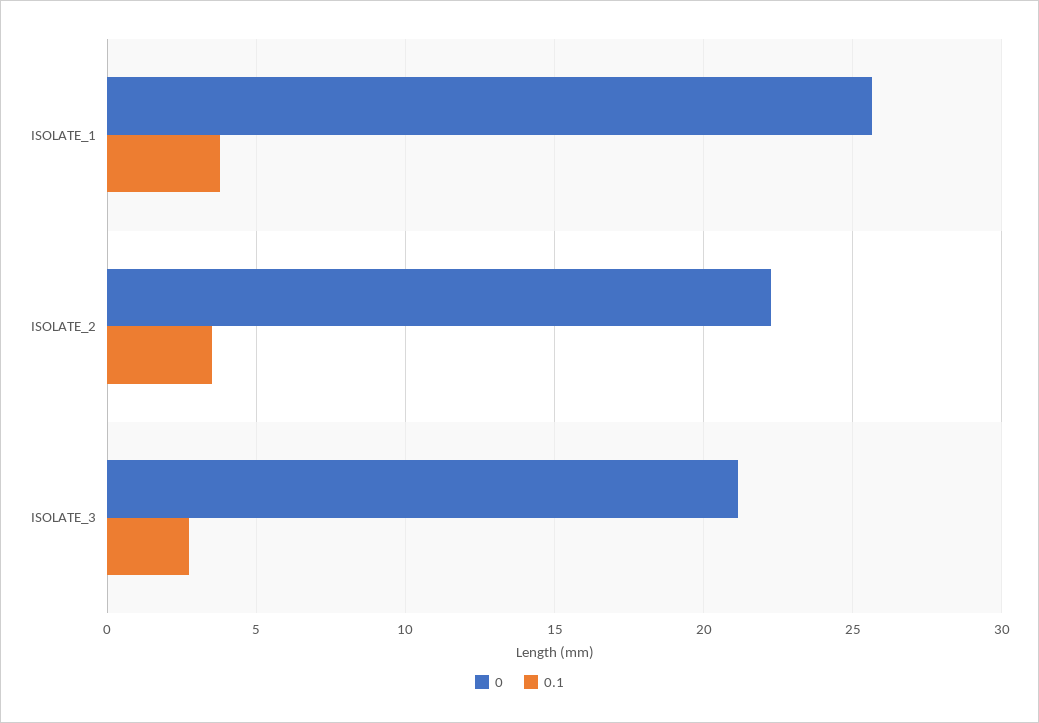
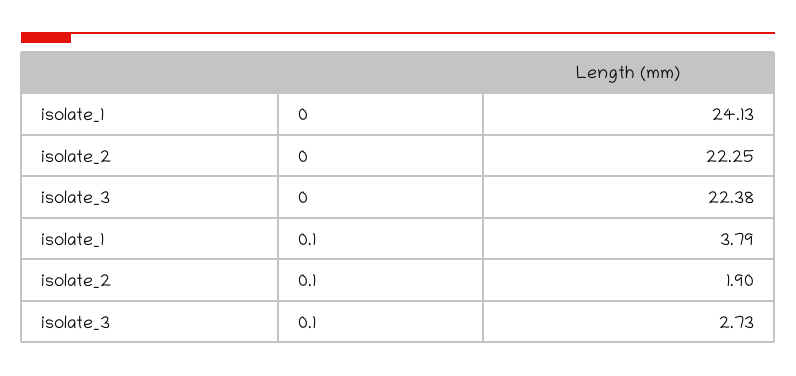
0, ISOLATE_1: 25.5 -> 24.13
0.1, ISOLATE_2: 3.5 -> 1.9
0, ISOLATE_3: 21 -> 22.38

